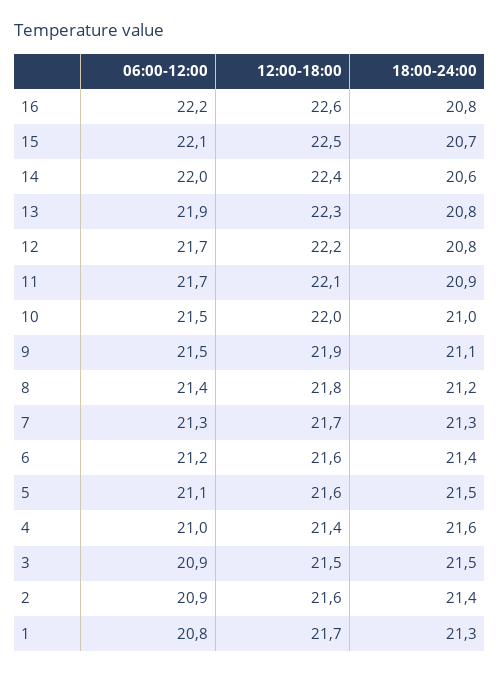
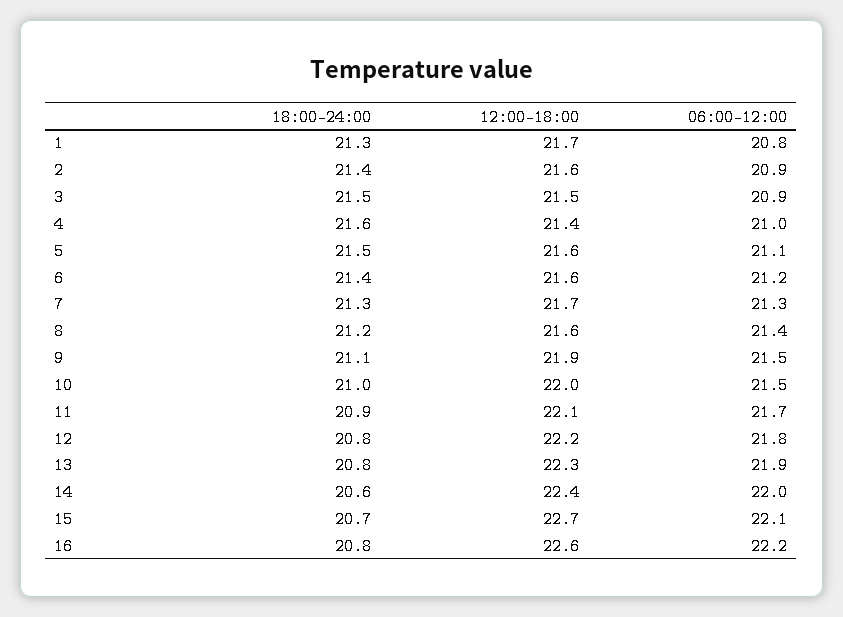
12:00-18:00, 15: 22.5 -> 22.7
06:00-12:00, 12: 21.7 -> 21.8
12:00-18:00, 8: 21.8 -> 21.6

